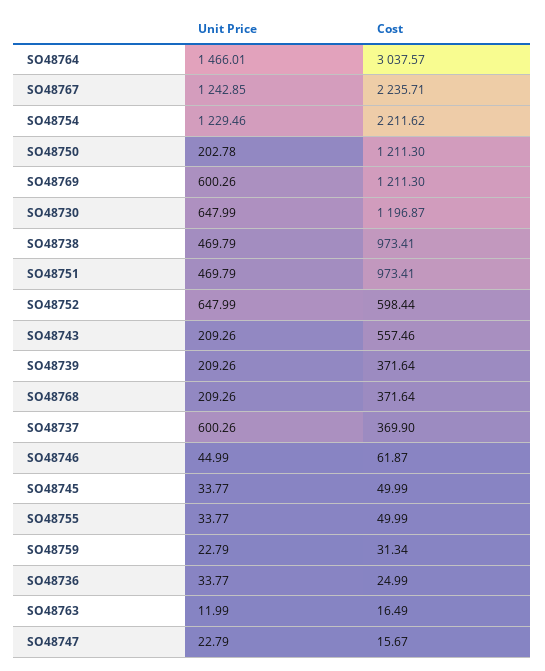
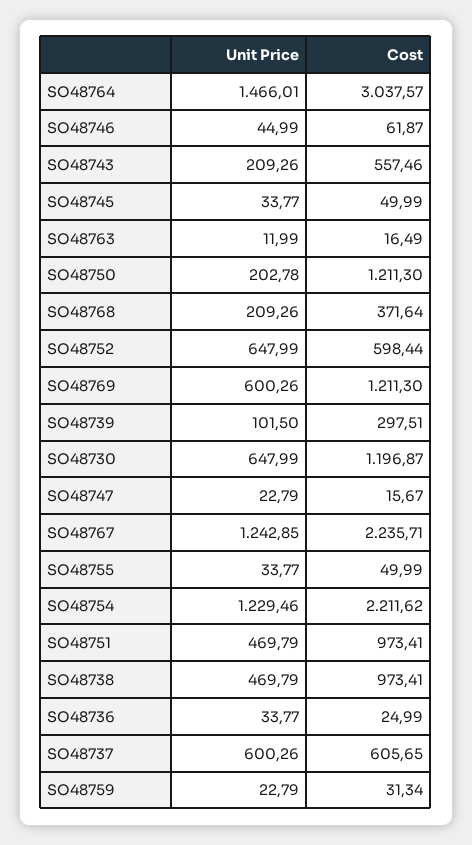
Unit Price, SO48739: 209.26 -> 101.5
Cost, SO48739: 371.64 -> 297.51
Cost, SO48737: 369.9 -> 605.65

